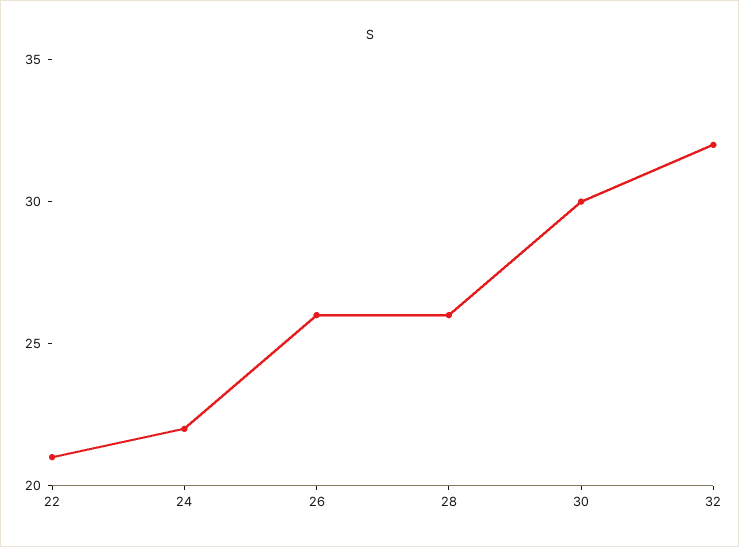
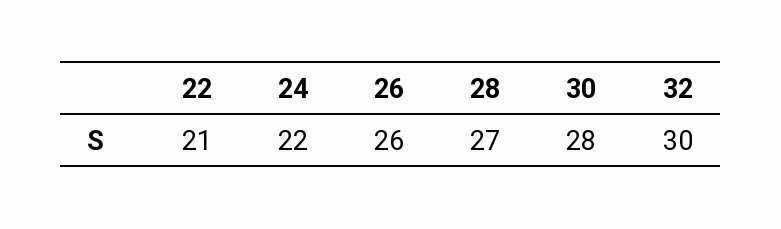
28: 26 -> 27
30: 30 -> 28
32: 32 -> 30

